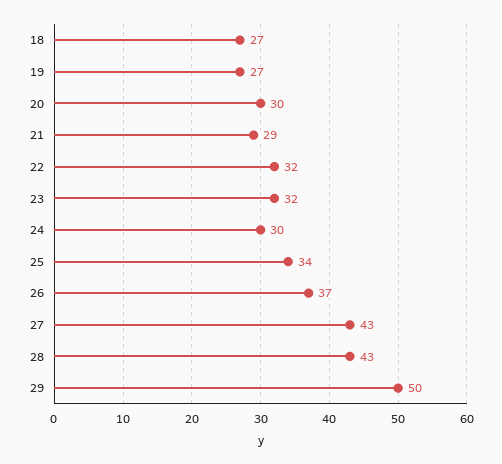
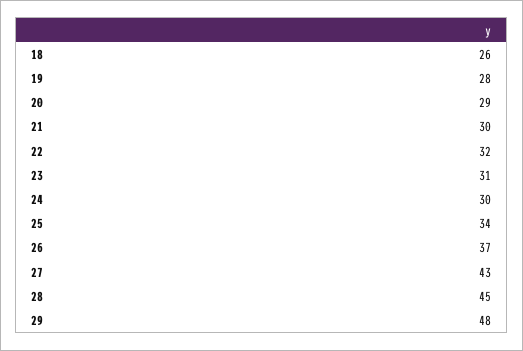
18: 27 -> 26
19: 27 -> 28
20: 30 -> 29
21: 29 -> 30
23: 32 -> 31
28: 43 -> 45
29: 50 -> 48

